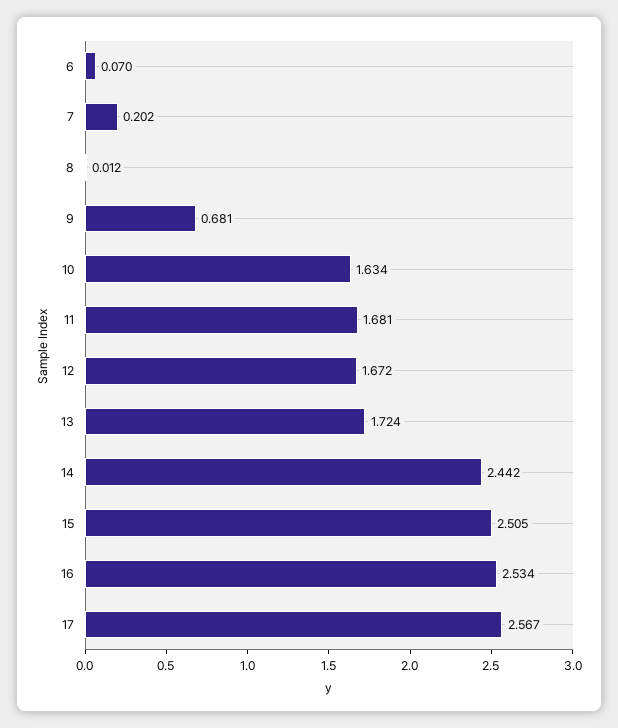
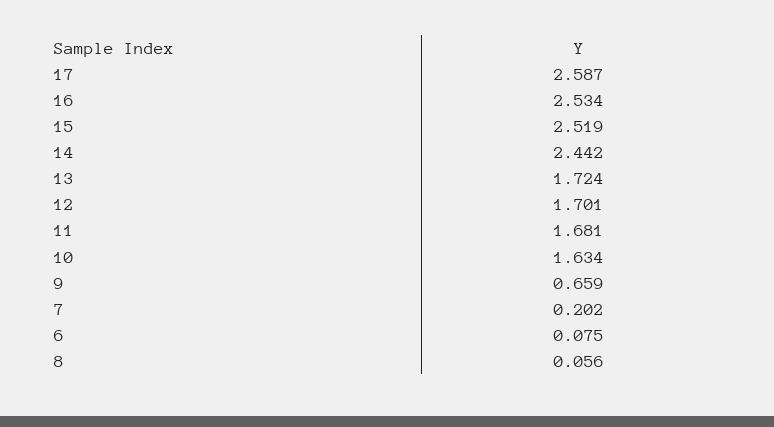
6: 0.07 -> 0.075
8: 0.012 -> 0.056
9: 0.681 -> 0.659
12: 1.672 -> 1.701
15: 2.505 -> 2.519
17: 2.567 -> 2.587

